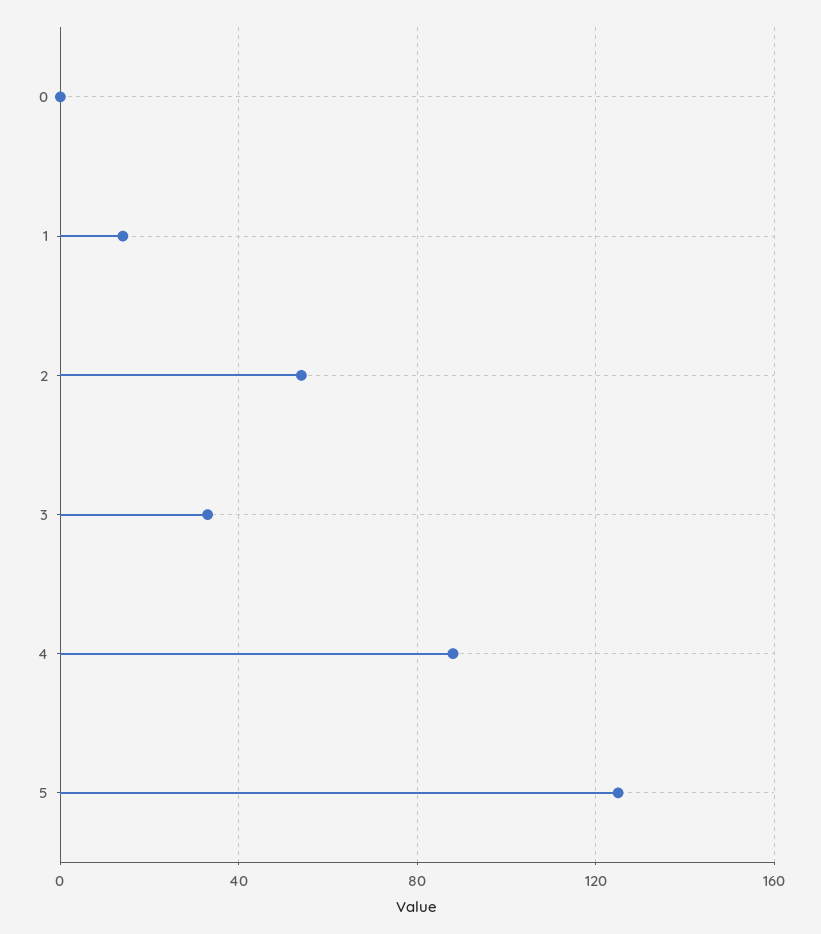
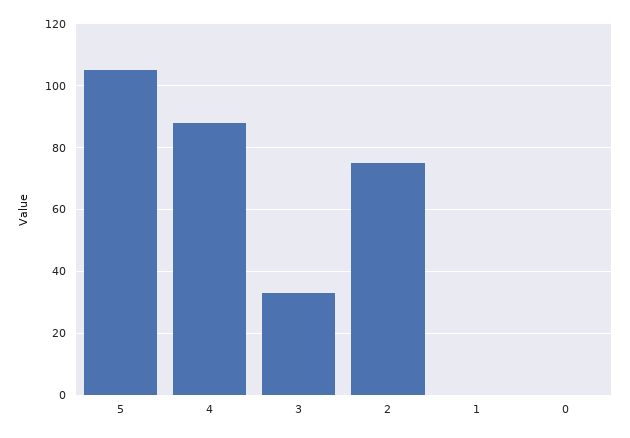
1: 15 -> 0
2: 55 -> 75
5: 125 -> 105

